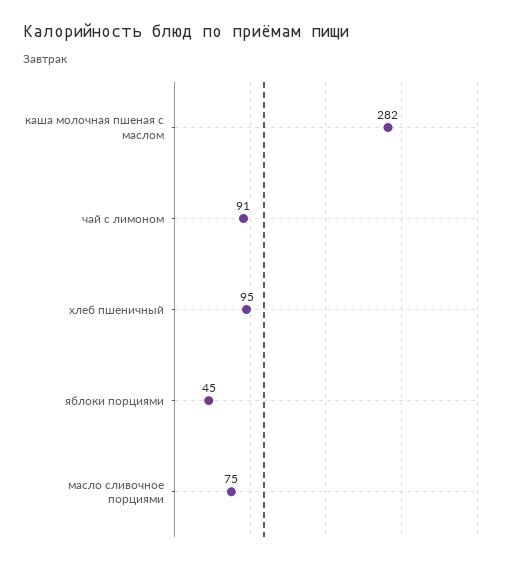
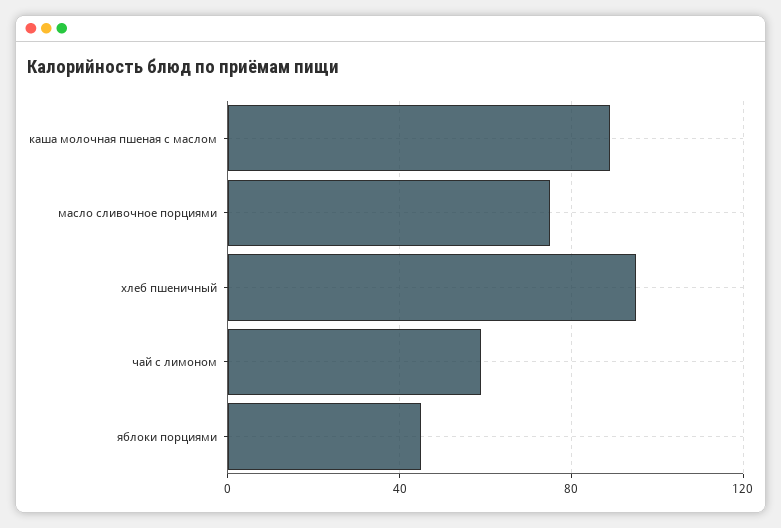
каша молочная пшеная с маслом: 282 -> 90
чай с лимоном: 91 -> 60

